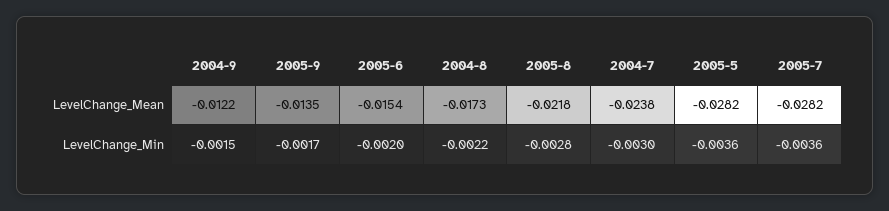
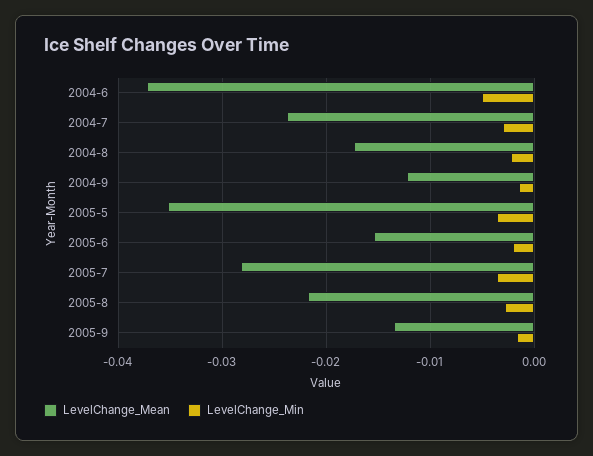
LevelChange_Mean, 2005-5: -0.0282 -> -0.035
LevelChange_Mean, 2004-6: none -> -0.037
LevelChange_Min, 2004-6: none -> -0.005

